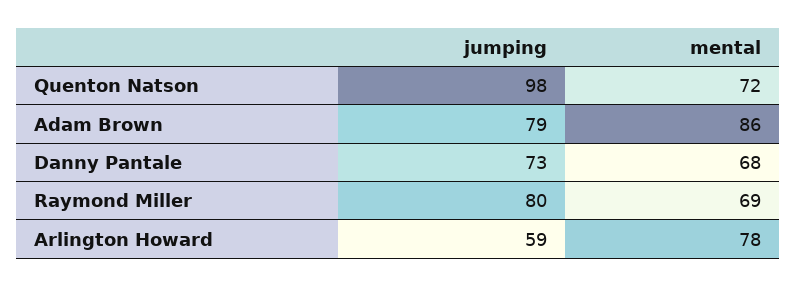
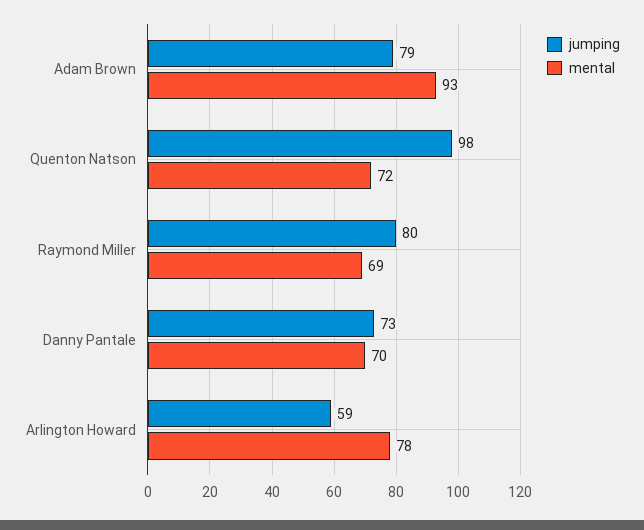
mental, Adam Brown: 86 -> 93
mental, Danny Pantale: 68 -> 70

